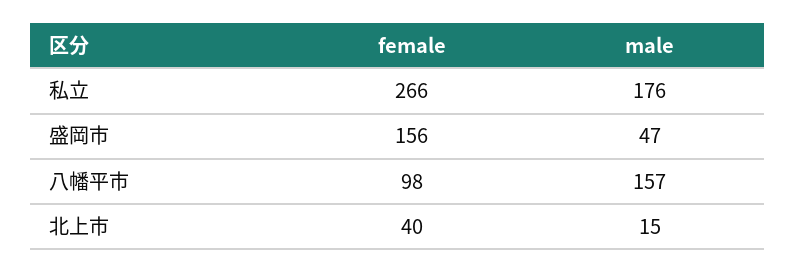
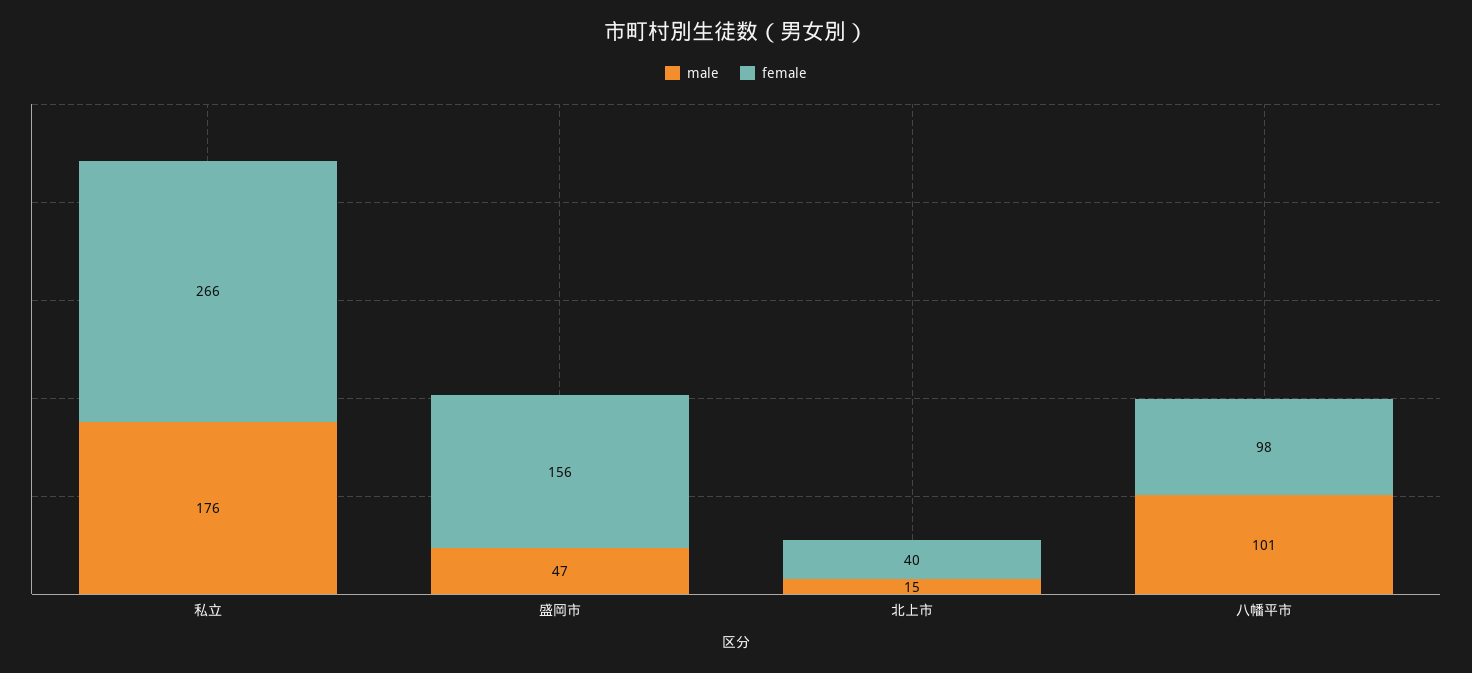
male, 八幡平市: 157 -> 101

